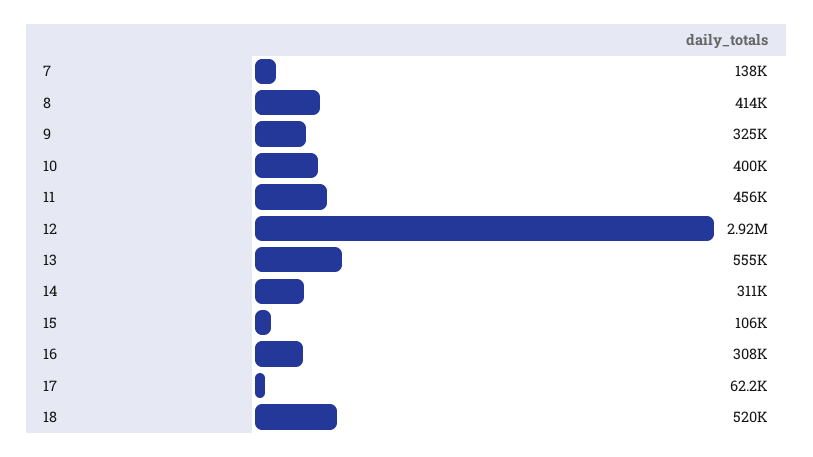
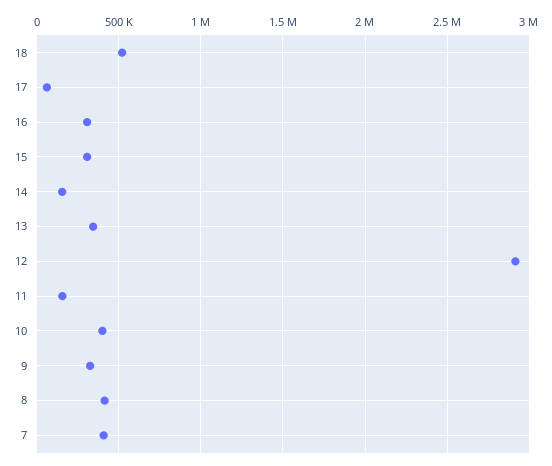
7: 138000 -> 400000
11: 456000 -> 150000
13: 555000 -> 350000
14: 311000 -> 150000
15: 106000 -> 300000

